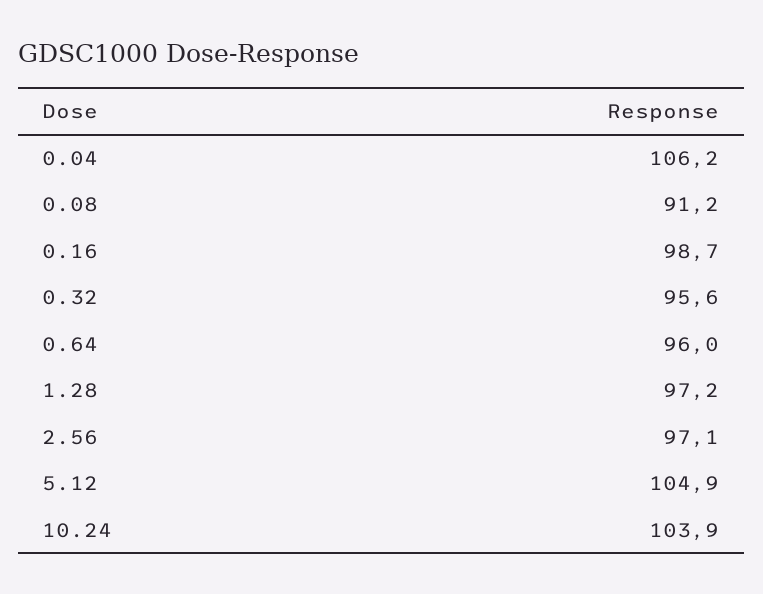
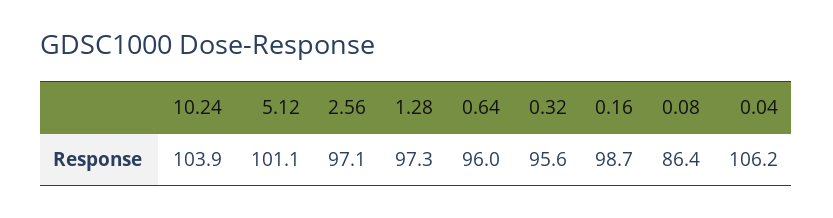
0.08: 91.2 -> 86.4
1.28: 97.2 -> 97.3
5.12: 104.9 -> 101.1

